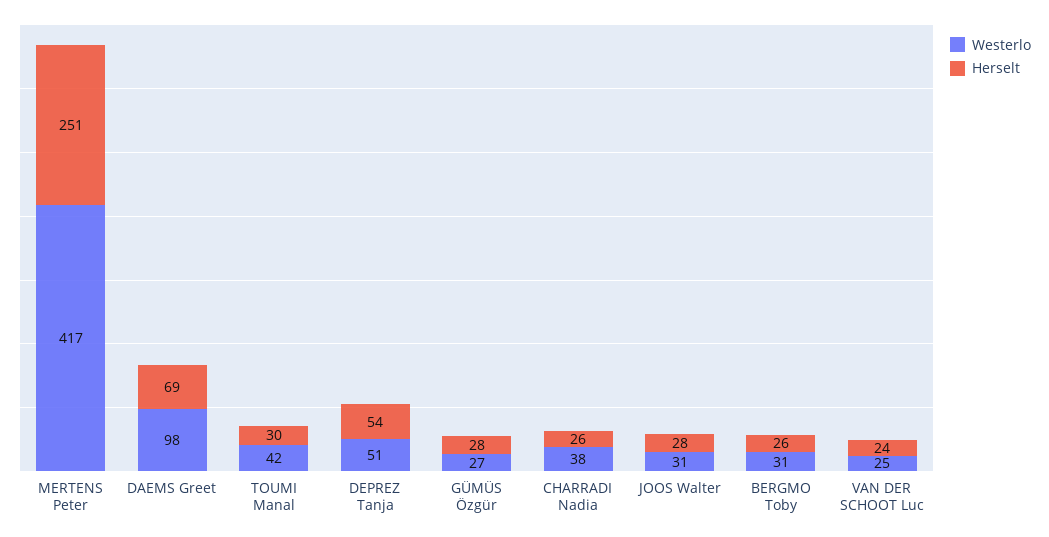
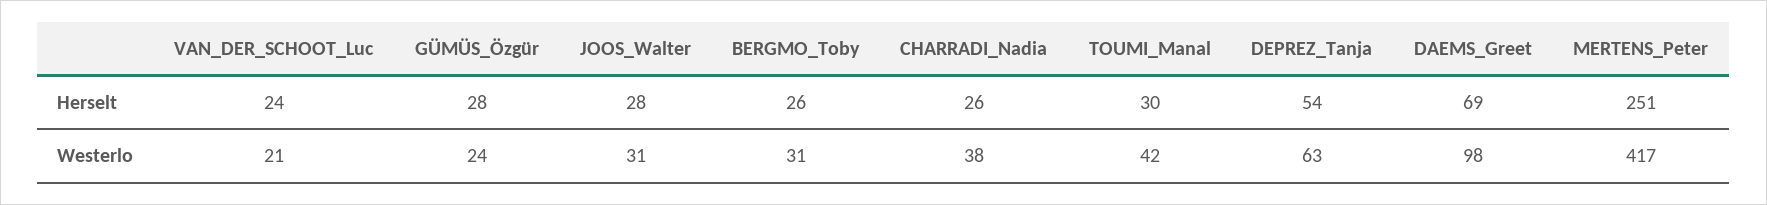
Westerlo, DEPREZ Tanja: 51 -> 63
Westerlo, GÜMÜS Özgür: 27 -> 24
Westerlo, VAN DER SCHOOT Luc: 25 -> 21

